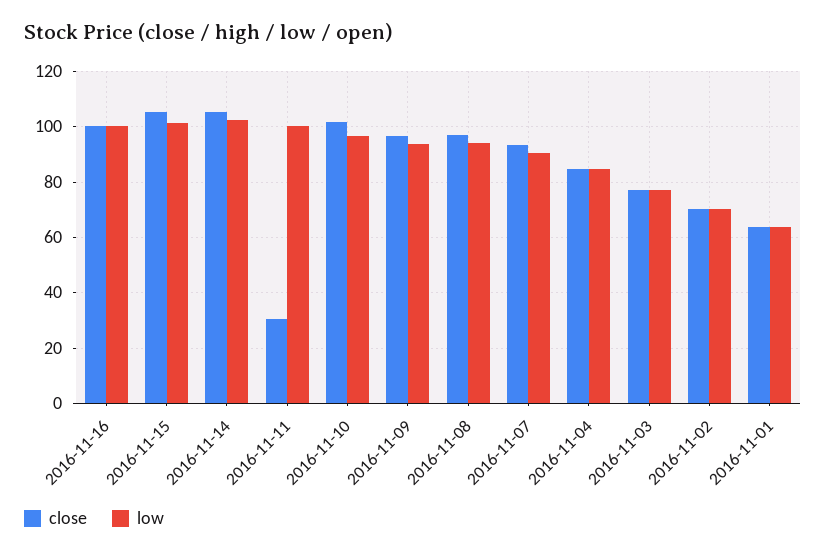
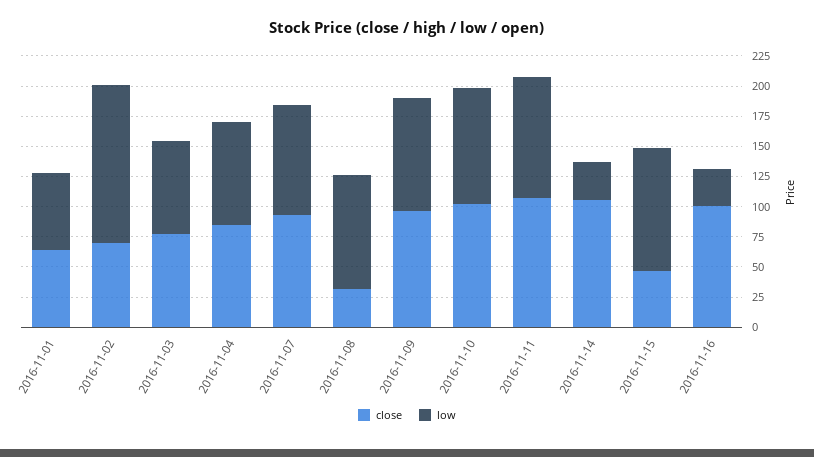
low, 2016-11-16: 100 -> 25
close, 2016-11-15: 105 -> 50
low, 2016-11-14: 102.5 -> 25
close, 2016-11-11: 30 -> 100
close, 2016-11-08: 97.5 -> 25
low, 2016-11-02: 70 -> 125

